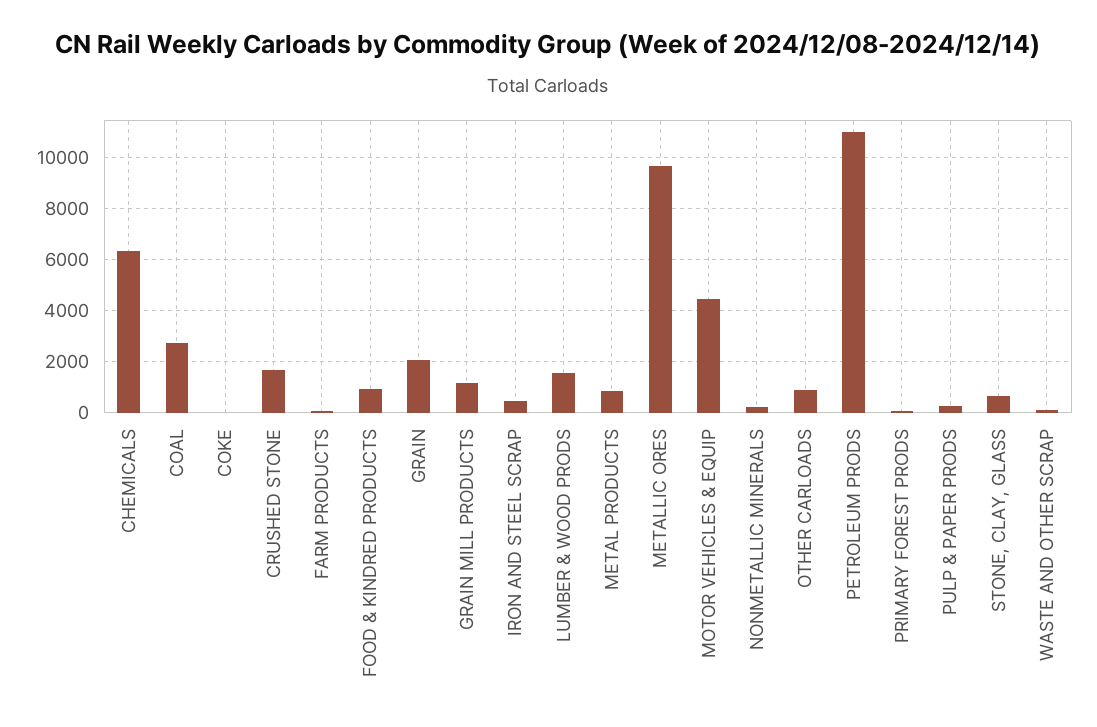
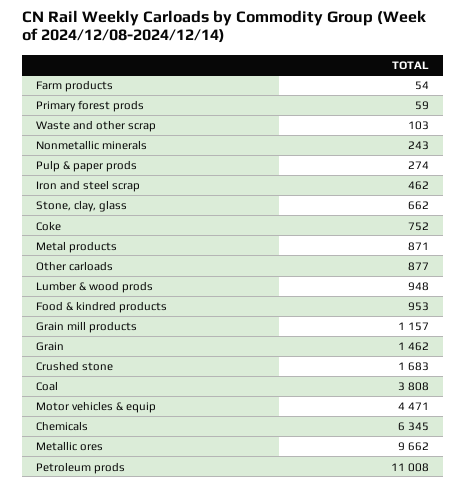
COAL: 2750 -> 3808
COKE: 0 -> 752
GRAIN: 2000 -> 1462
LUMBER & WOOD PRODS: 1500 -> 948

